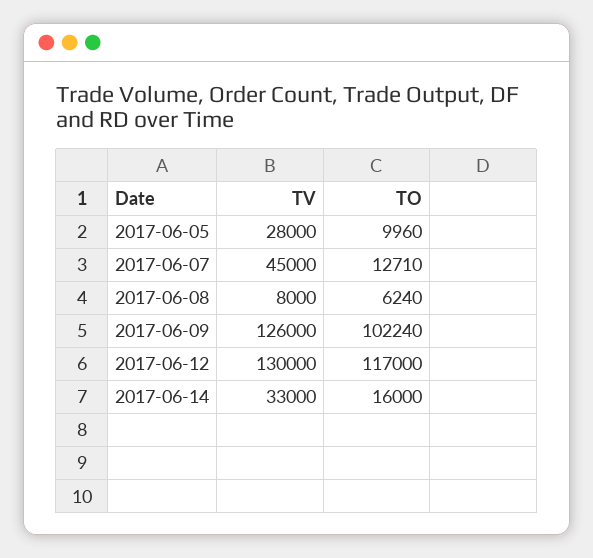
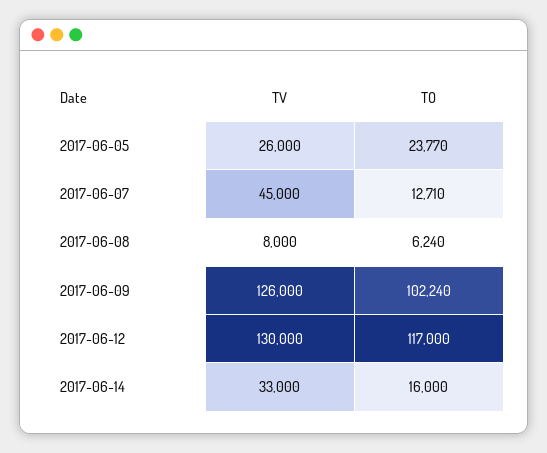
TV, 2017-06-05: 28000 -> 26000
TO, 2017-06-05: 9960 -> 23770

